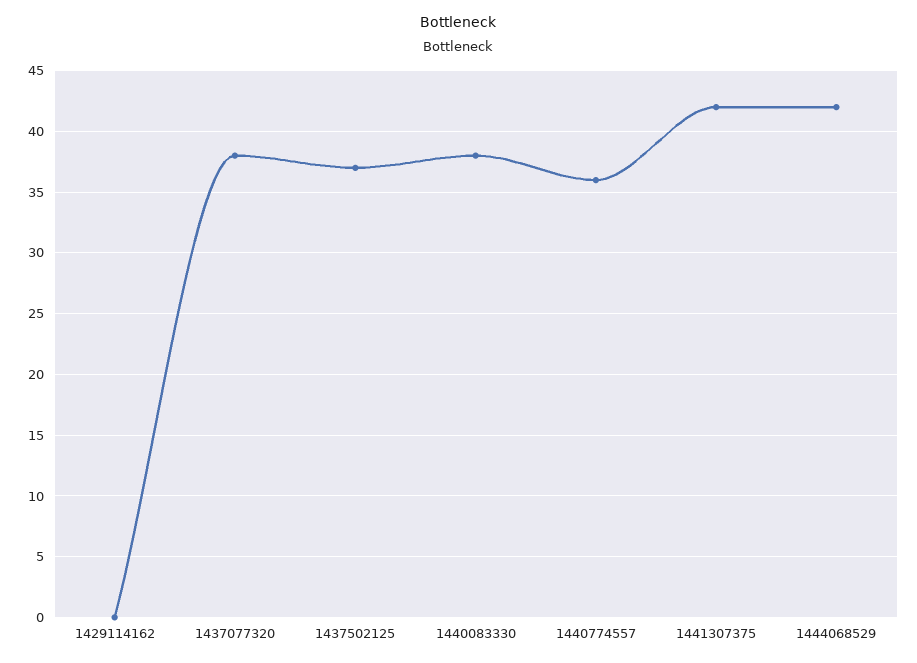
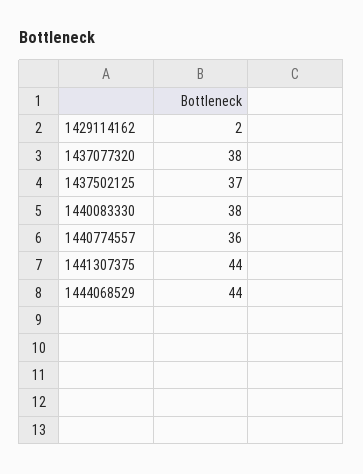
1429114162: 0 -> 2
1441307375: 42 -> 44
1444068529: 42 -> 44

